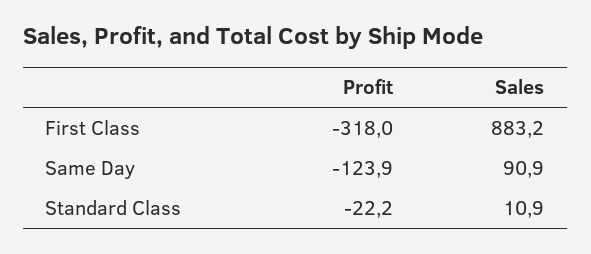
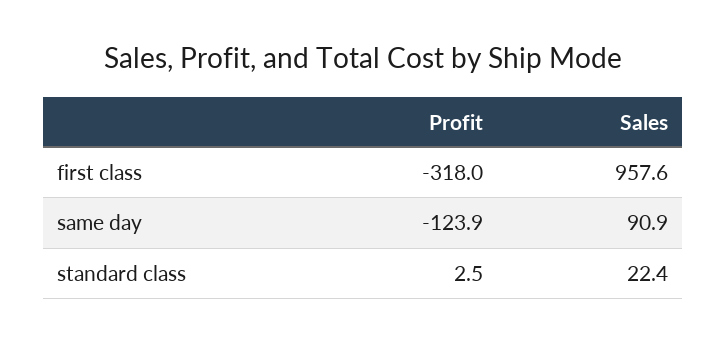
Sales, First Class: 883.2 -> 957.6
Profit, Standard Class: -22.2 -> 2.5
Sales, Standard Class: 10.9 -> 22.4

